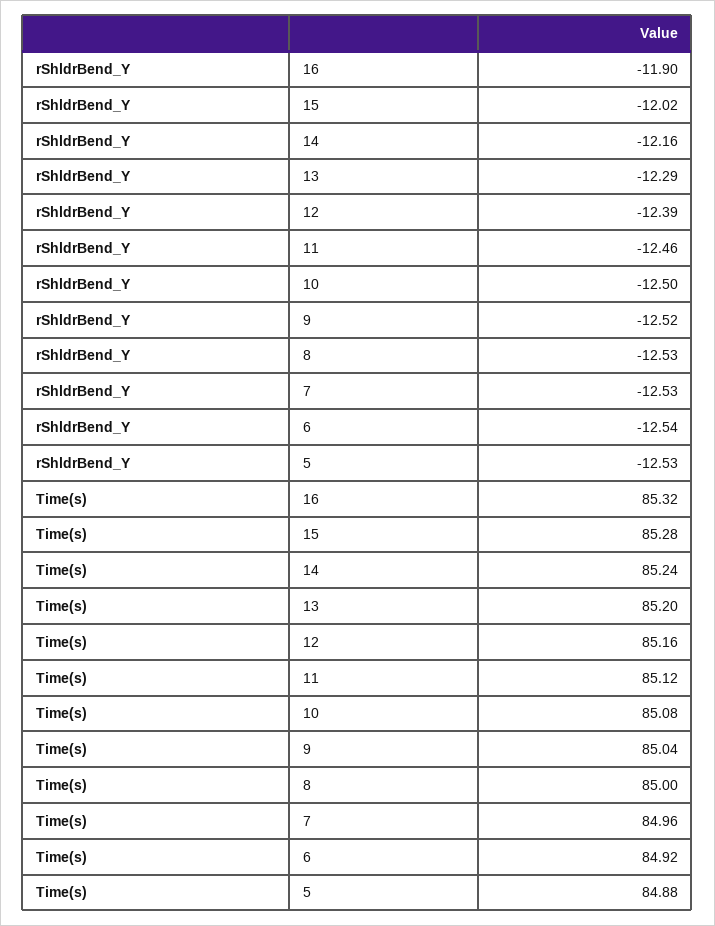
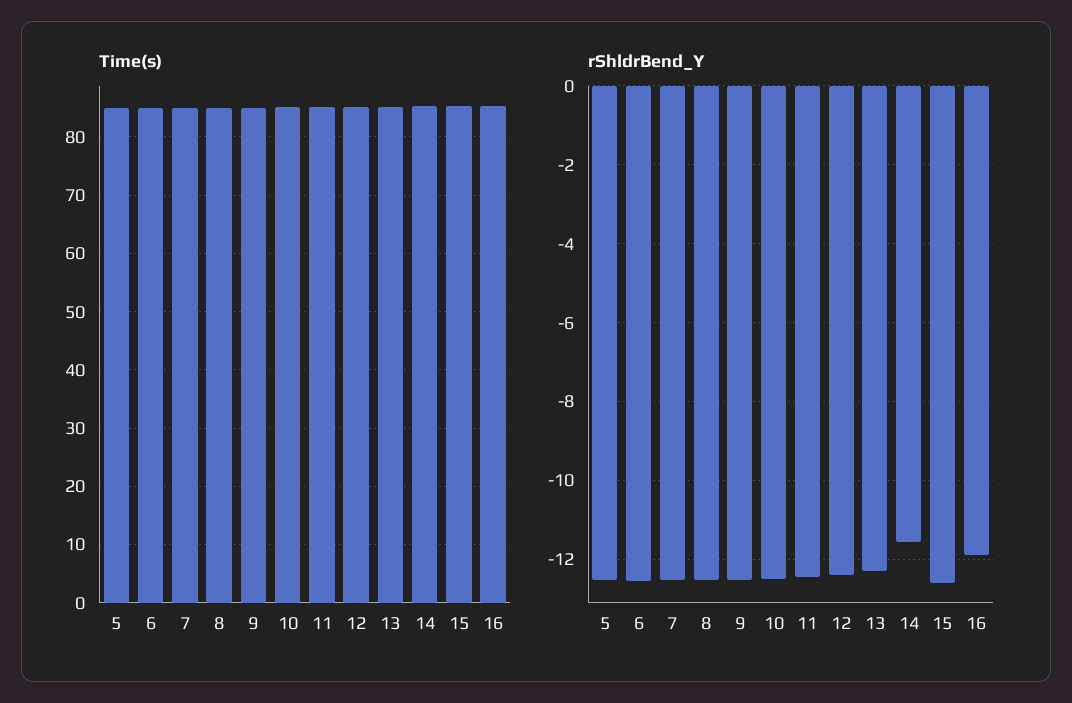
rShldrBend_Y, 15: -12.02 -> -12.6
rShldrBend_Y, 14: -12.16 -> -11.6

